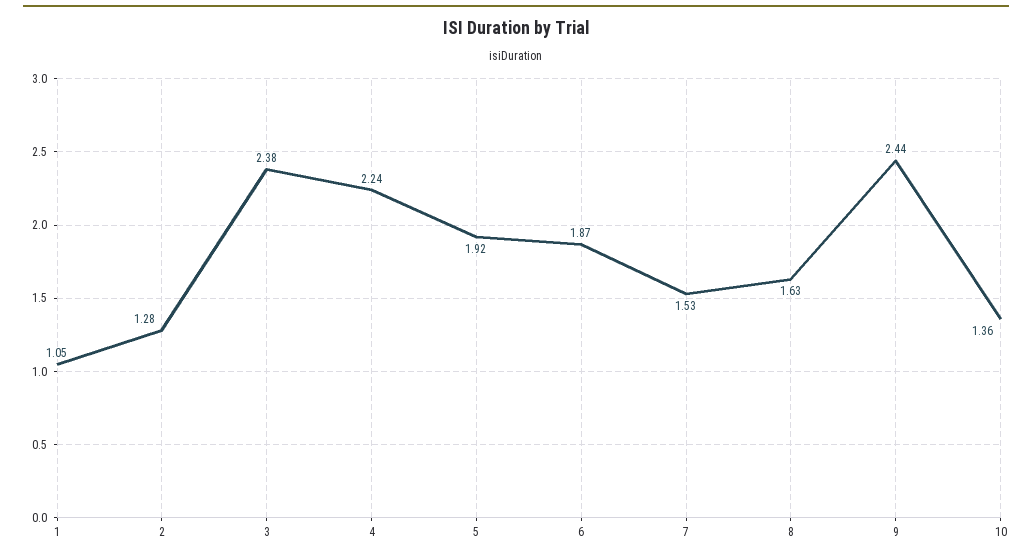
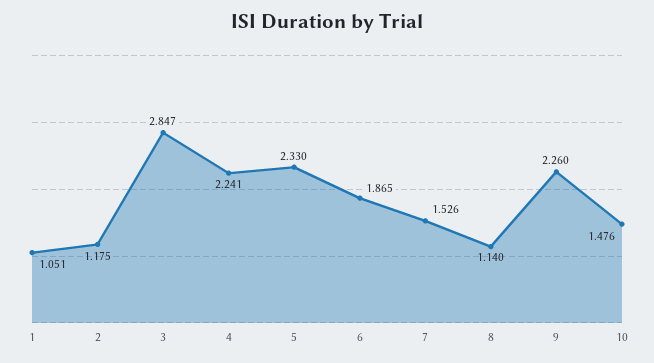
2: 1.28 -> 1.175
3: 2.38 -> 2.847
5: 1.92 -> 2.33
8: 1.63 -> 1.14
9: 2.44 -> 2.26
10: 1.36 -> 1.476

